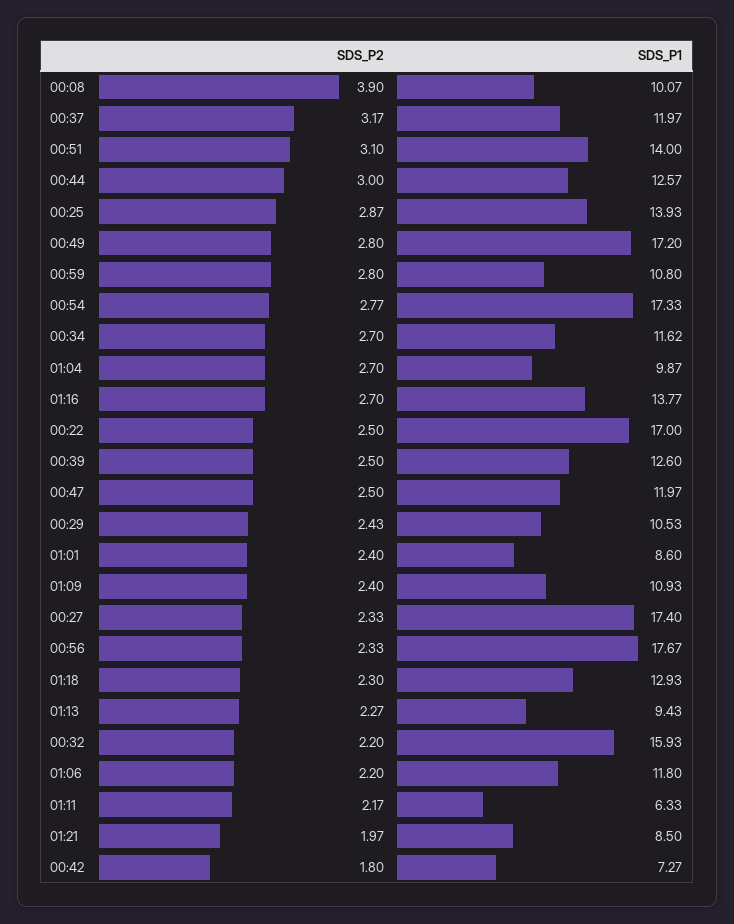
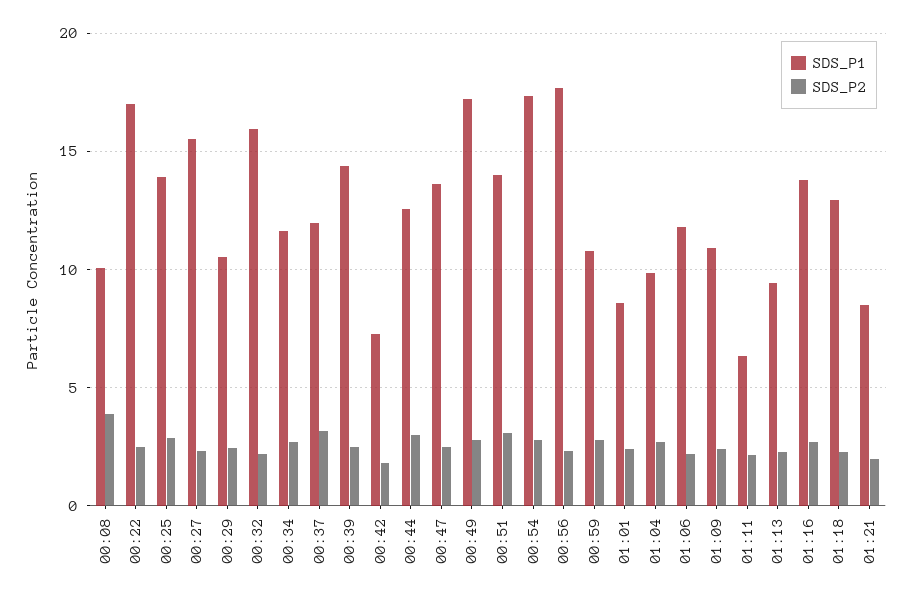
SDS_P1, 00:39: 12.6 -> 14.5
SDS_P1, 00:47: 11.97 -> 13.5
SDS_P1, 00:27: 17.4 -> 15.5

